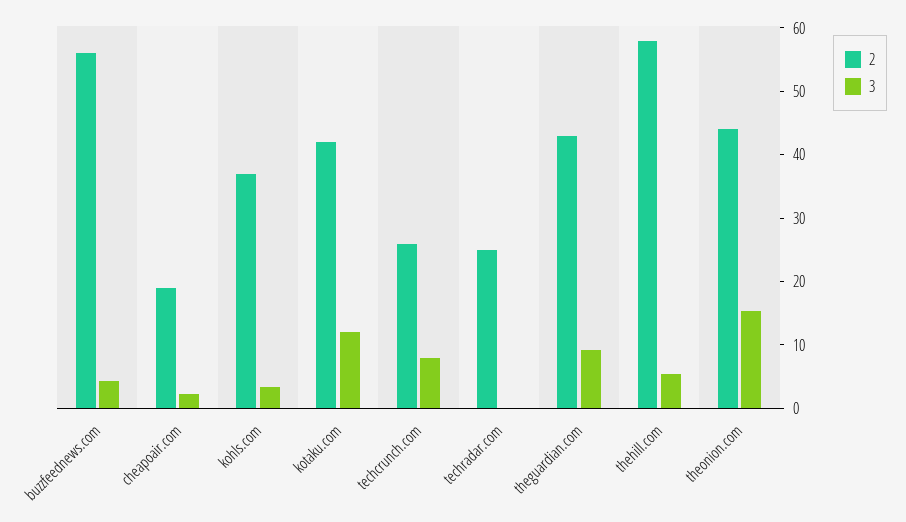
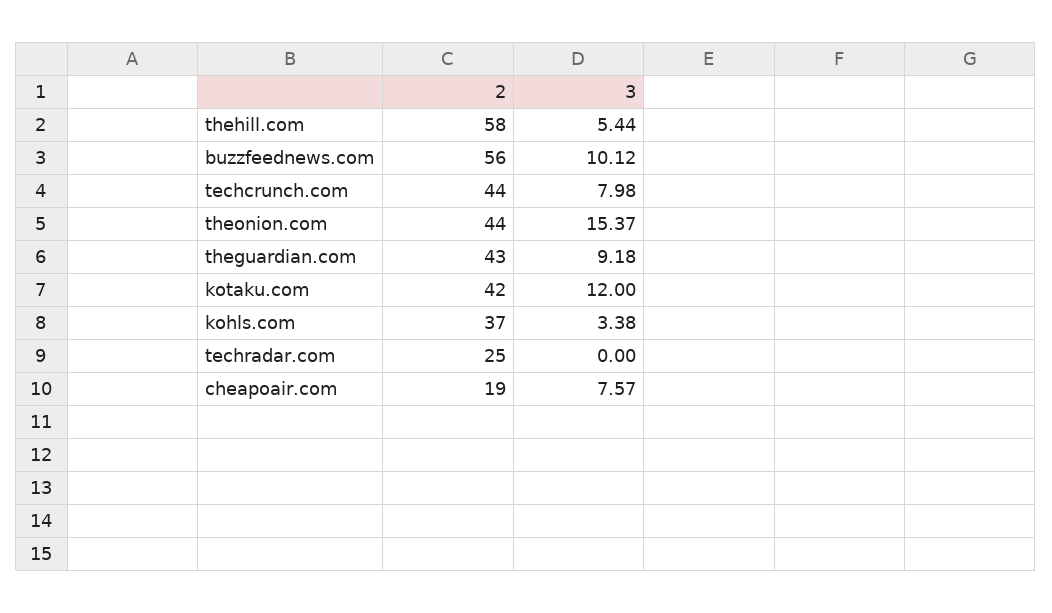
3, buzzfeednews.com: 4 -> 10.12
3, cheapoair.com: 2 -> 7.57
2, techcrunch.com: 26 -> 44

